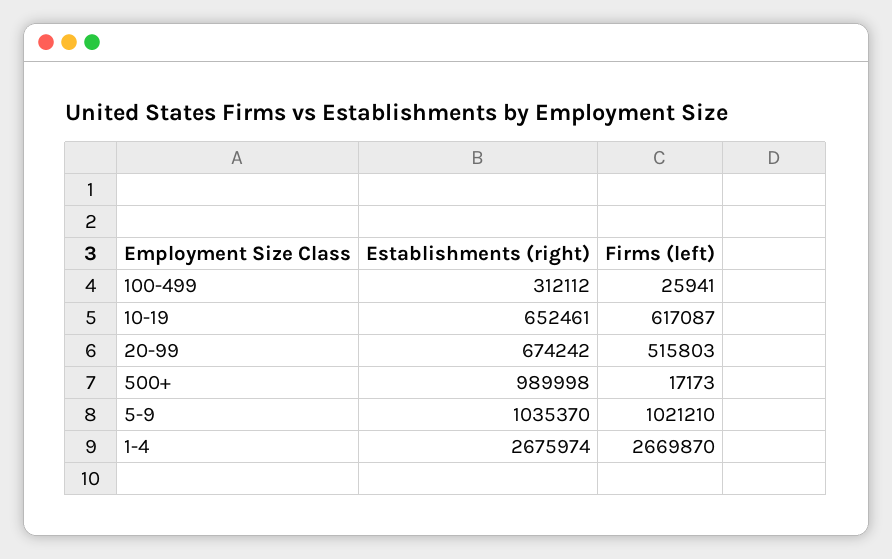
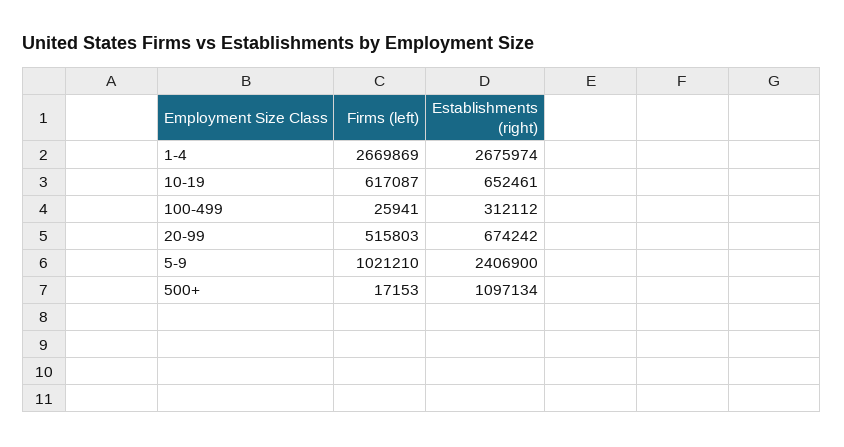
Establishments (right), 500+: 989998 -> 1097134
Firms (left), 500+: 17173 -> 17153
Establishments (right), 5-9: 1035370 -> 2406900
Firms (left), 1-4: 2669870 -> 2669869

